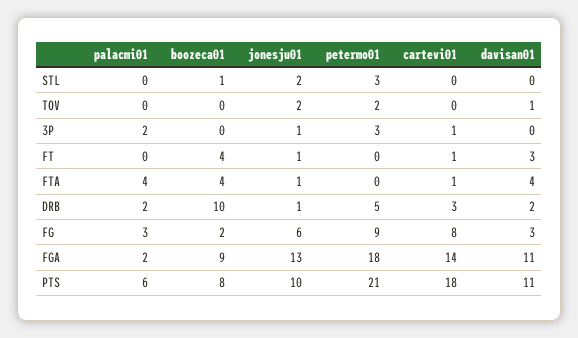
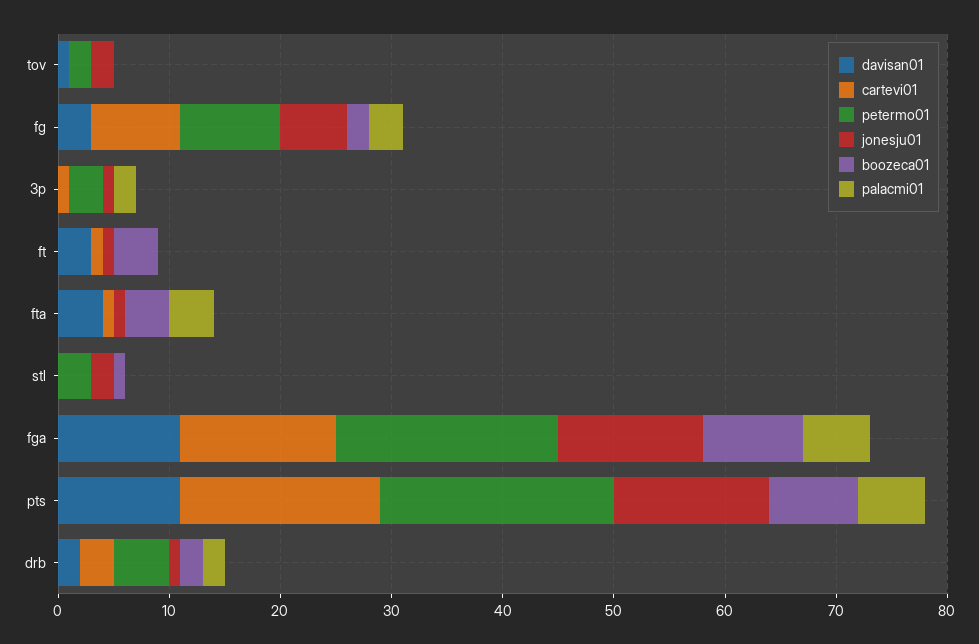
boozeca01, DRB: 10 -> 2
palacmi01, FGA: 2 -> 6
petermo01, FGA: 18 -> 20
jonesju01, PTS: 10 -> 14

